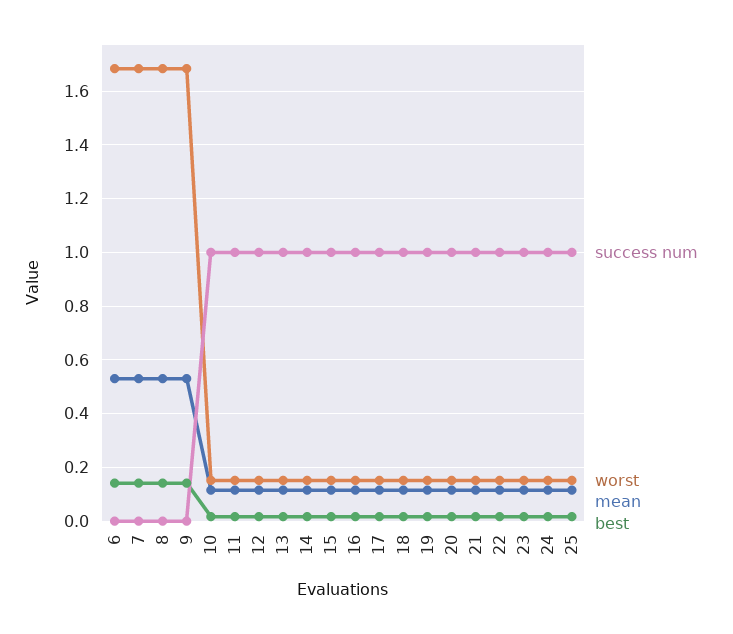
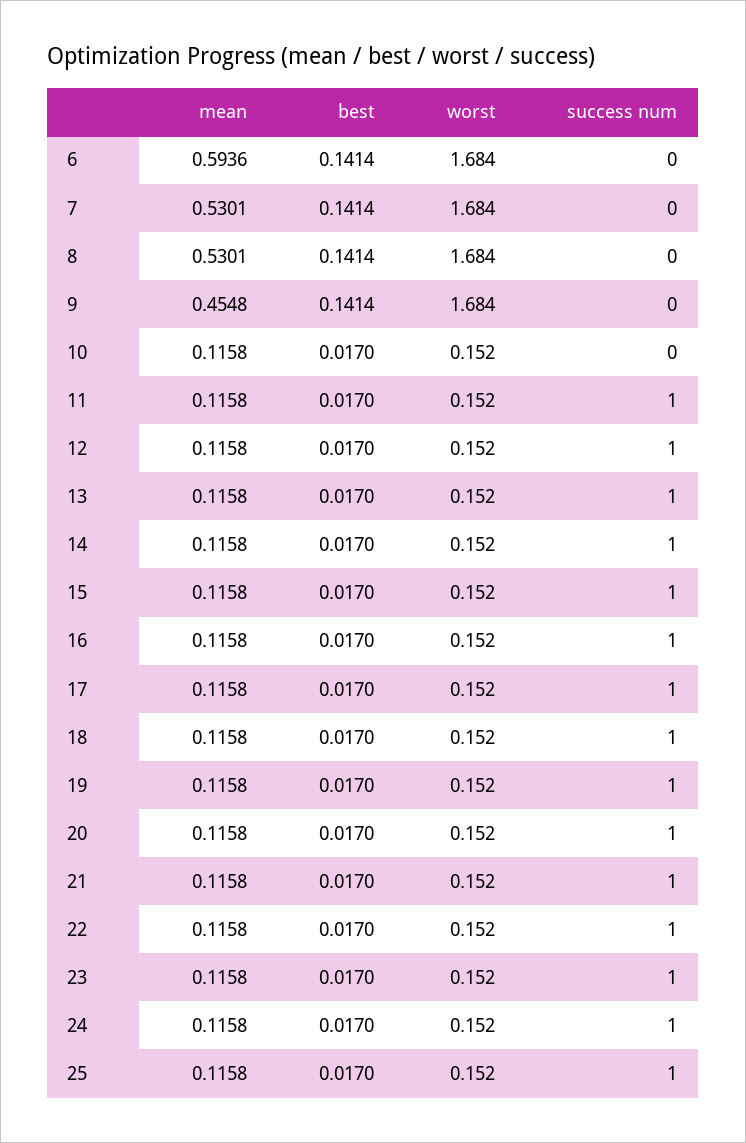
mean, 6: 0.525 -> 0.5936
mean, 9: 0.525 -> 0.4548
success num, 10: 1 -> 0

